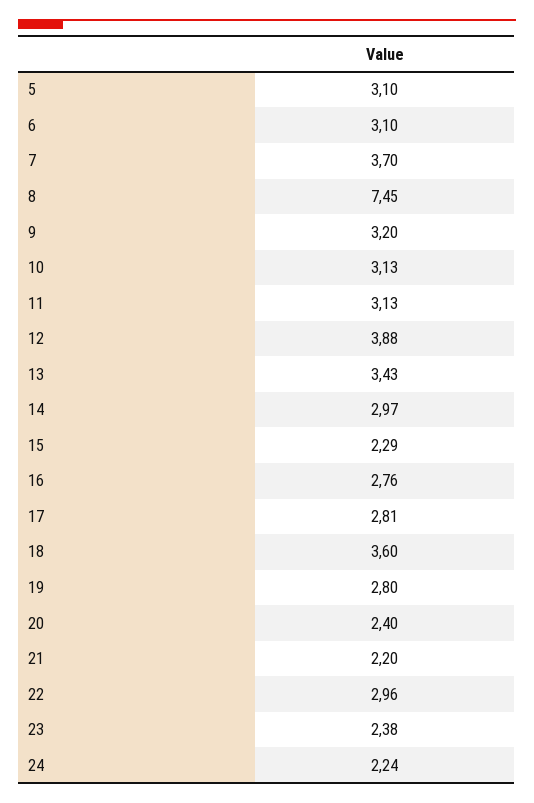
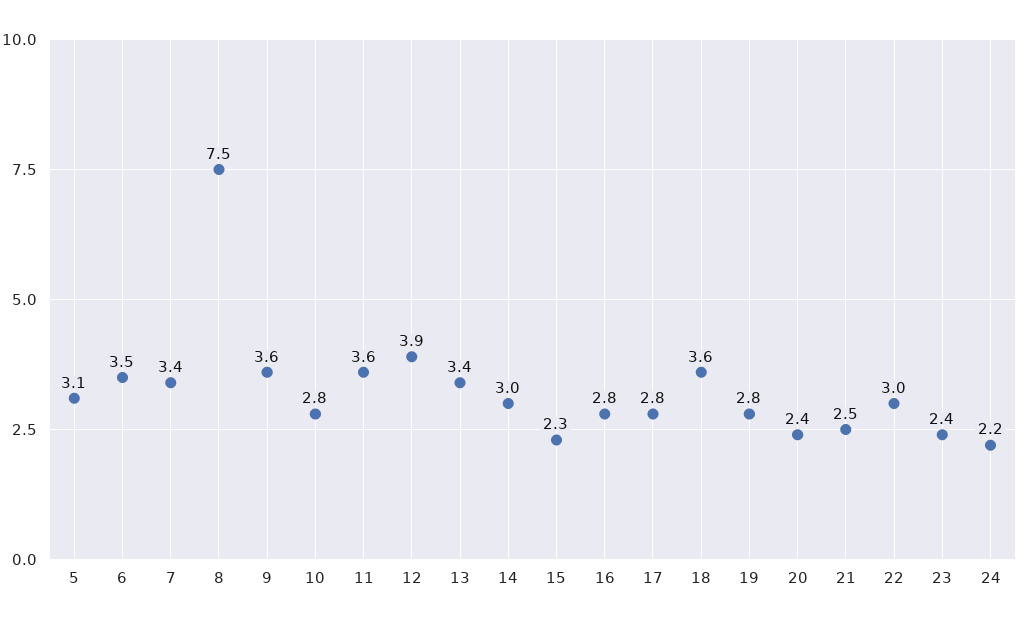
6: 3.1 -> 3.5
7: 3.7 -> 3.4
9: 3.2 -> 3.6
10: 3.13 -> 2.8
11: 3.13 -> 3.6
21: 2.2 -> 2.5

